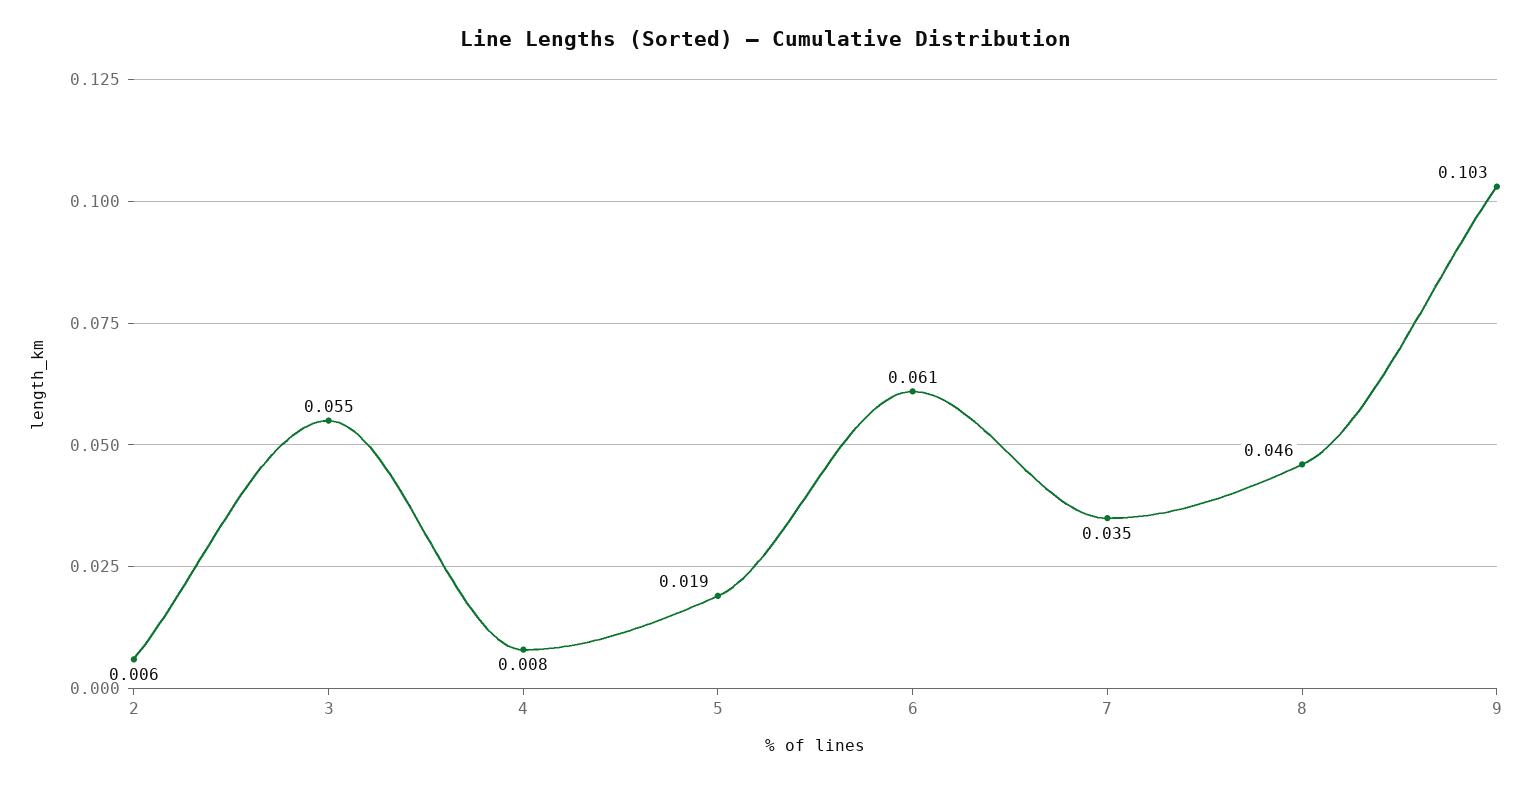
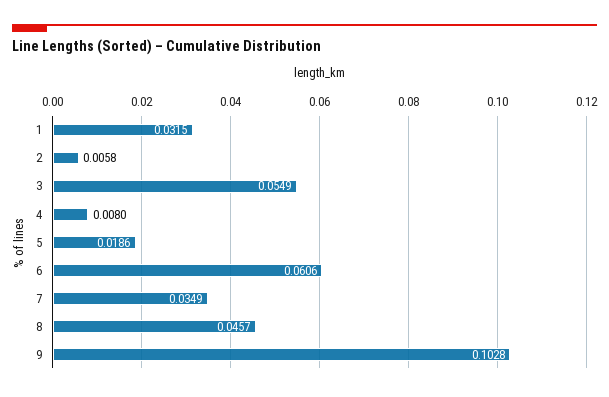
1: none -> 0.0315

